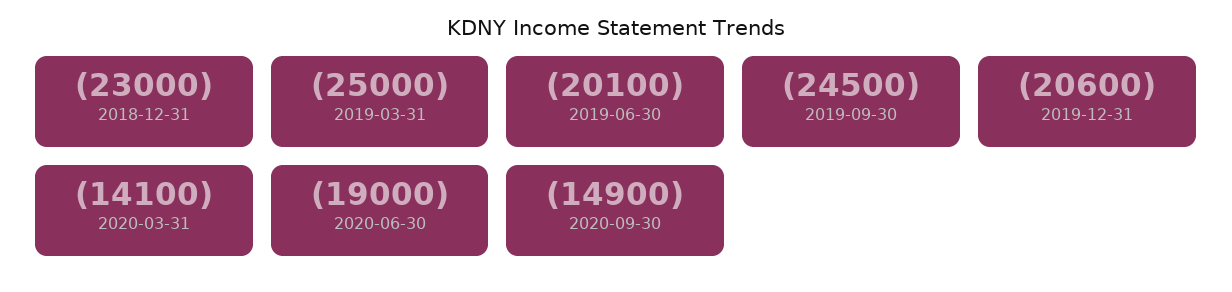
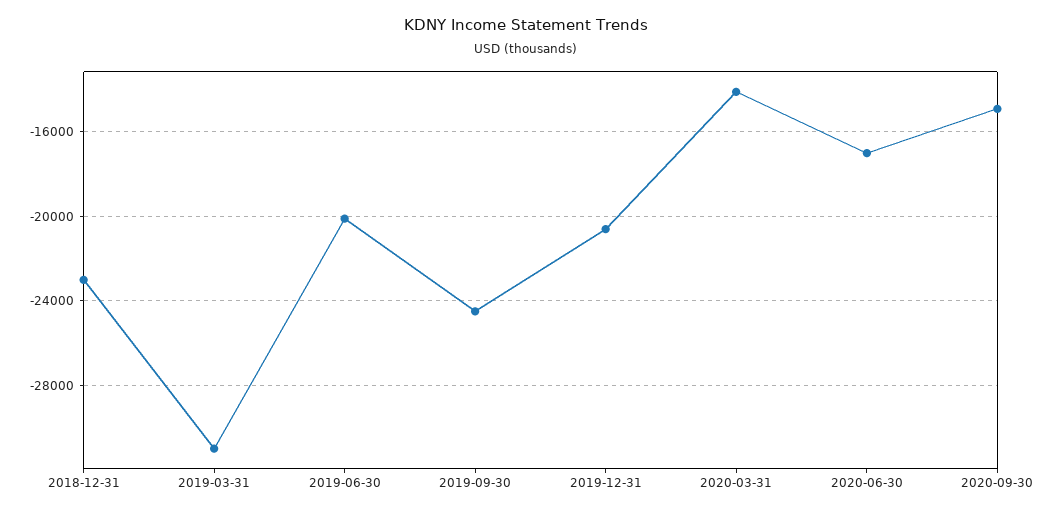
2019-03-31: -25000 -> -31000
2020-06-30: -19000 -> -17000

